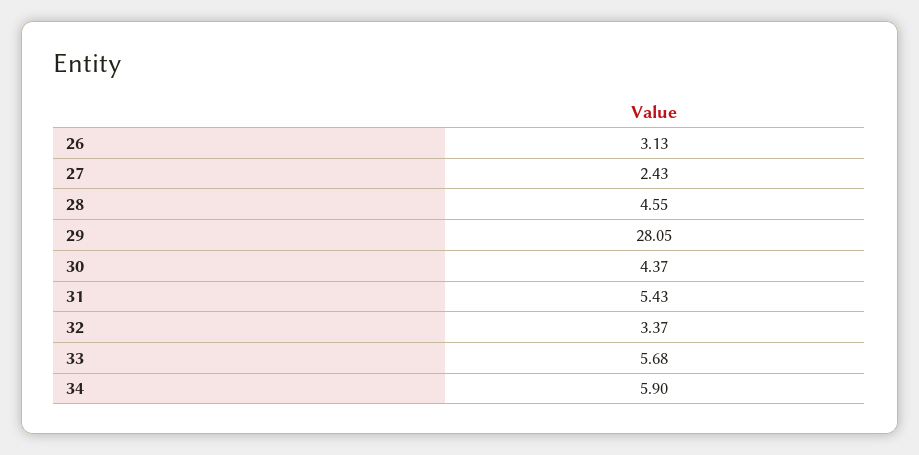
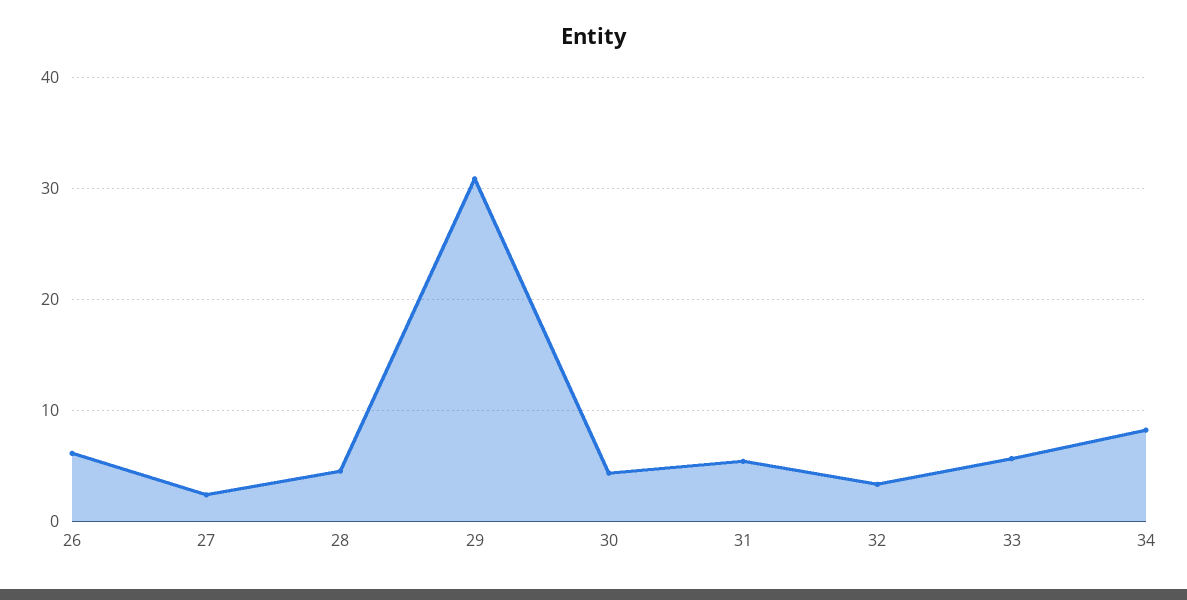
26: 3.13 -> 6
29: 28.05 -> 31
34: 5.9 -> 8

